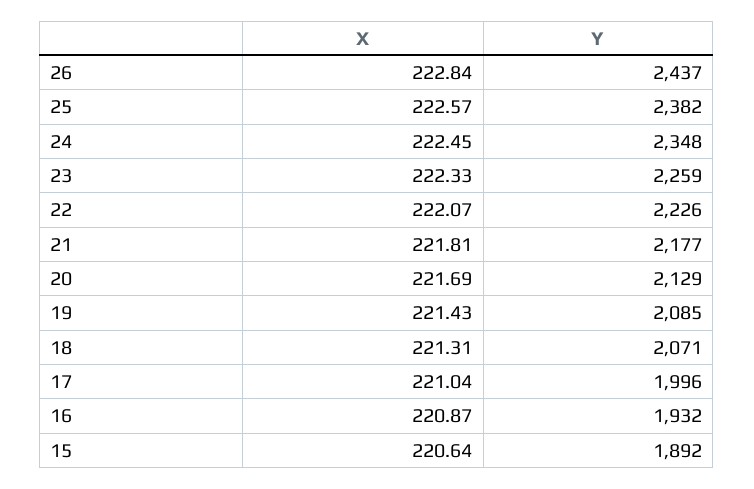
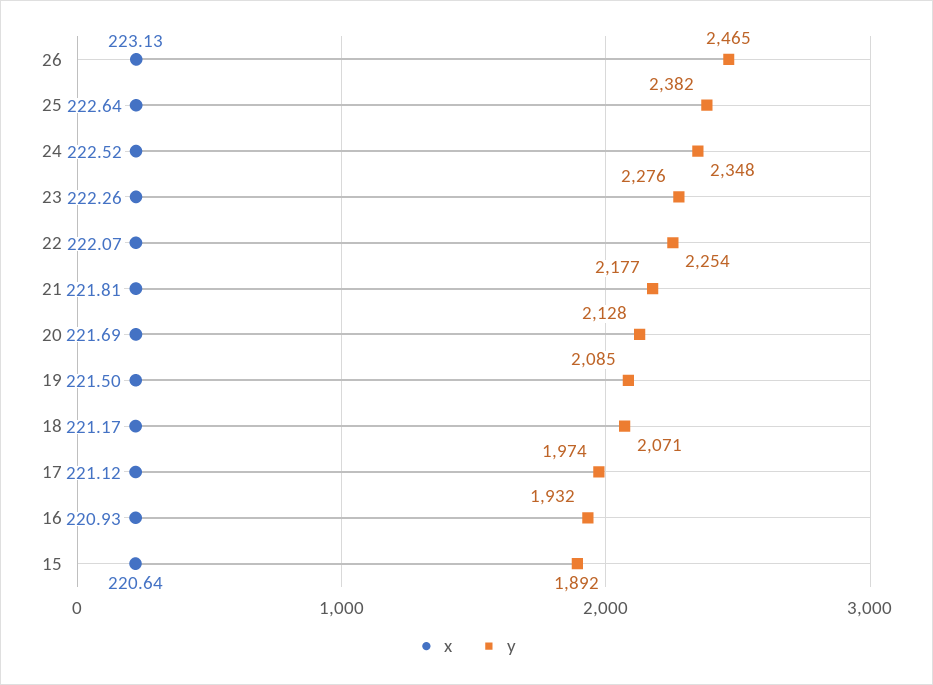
X, 26: 222.84 -> 223.13
Y, 26: 2437 -> 2465
X, 25: 222.57 -> 222.64
X, 24: 222.45 -> 222.52
X, 23: 222.33 -> 222.26
Y, 23: 2259 -> 2276
Y, 22: 2226 -> 2254
Y, 20: 2129 -> 2128
X, 19: 221.43 -> 221.5
X, 18: 221.31 -> 221.17
X, 17: 221.04 -> 221.12
Y, 17: 1996 -> 1974
X, 16: 220.87 -> 220.93

